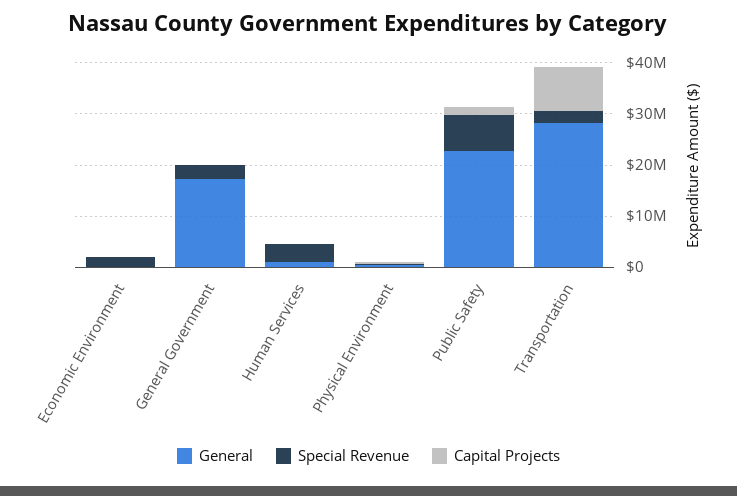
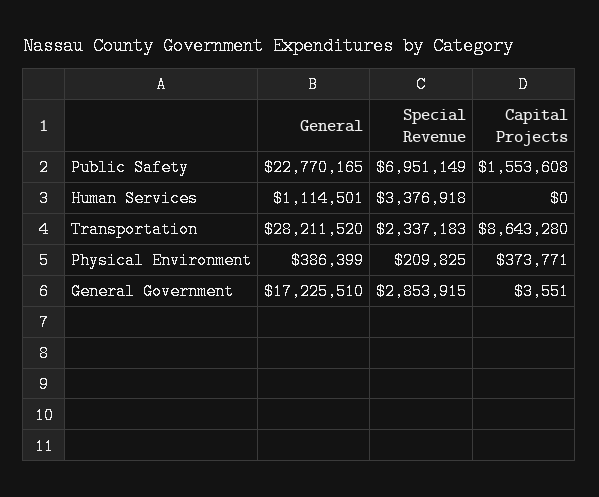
General, Economic Environment: 0 -> none
Special Revenue, Economic Environment: 2000000 -> none
Capital Projects, Economic Environment: 0 -> none

